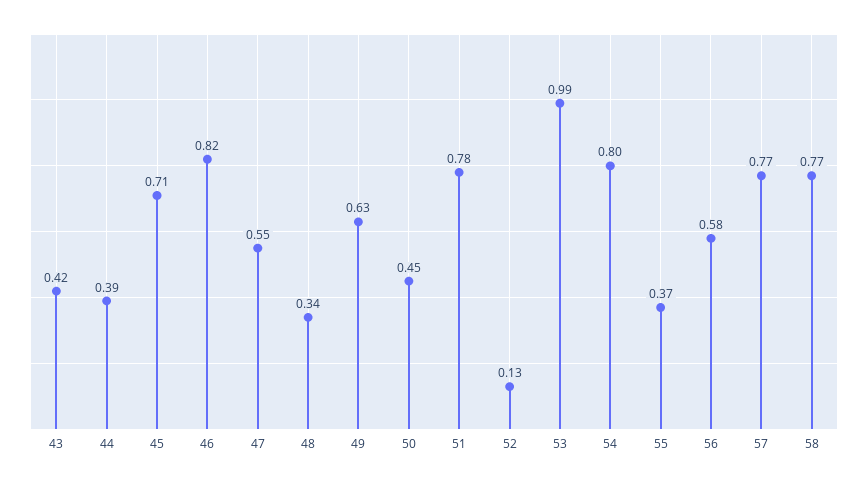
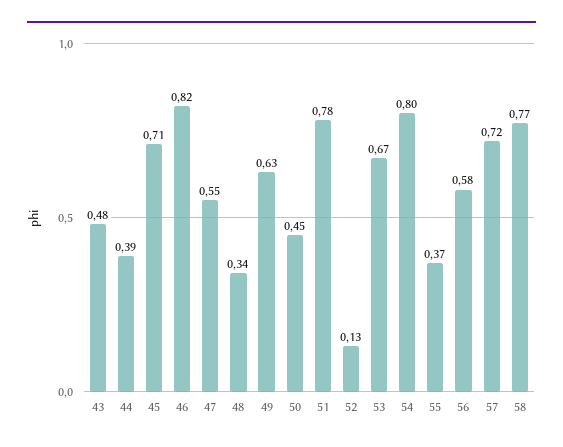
43: 0.42 -> 0.48
53: 0.99 -> 0.67
57: 0.77 -> 0.72

